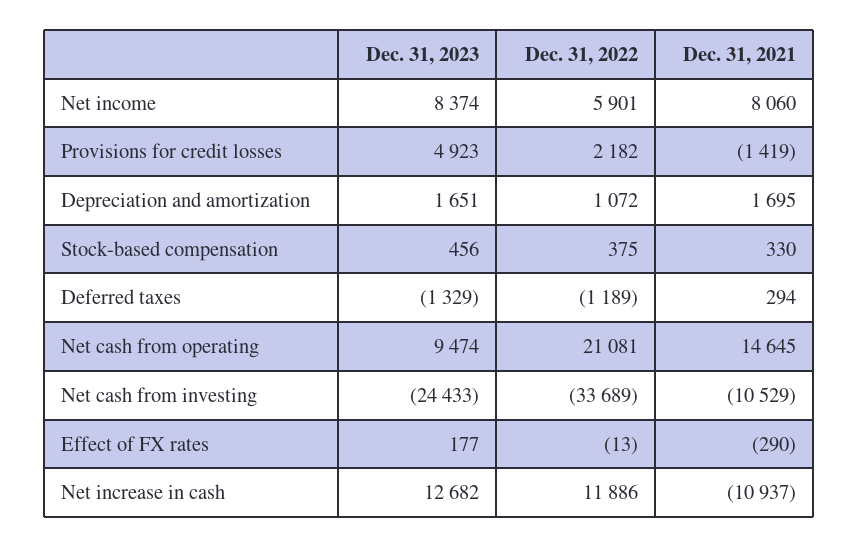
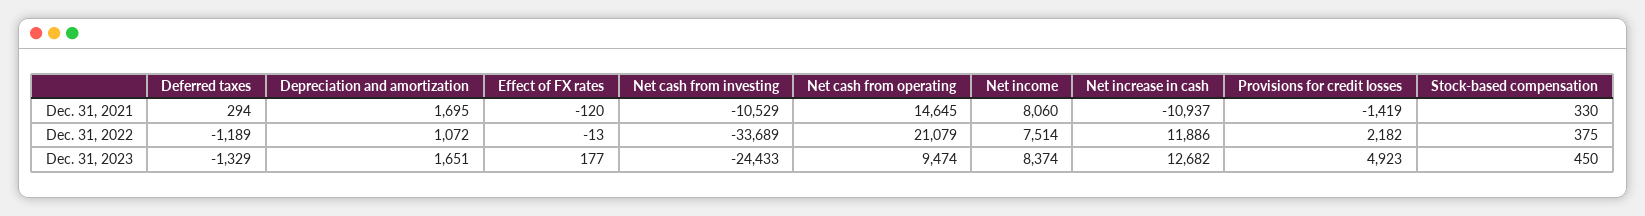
Dec. 31, 2022, Net income: 5901 -> 7514
Dec. 31, 2023, Stock-based compensation: 456 -> 450
Dec. 31, 2022, Net cash from operating: 21081 -> 21079
Dec. 31, 2021, Effect of FX rates: -290 -> -120

